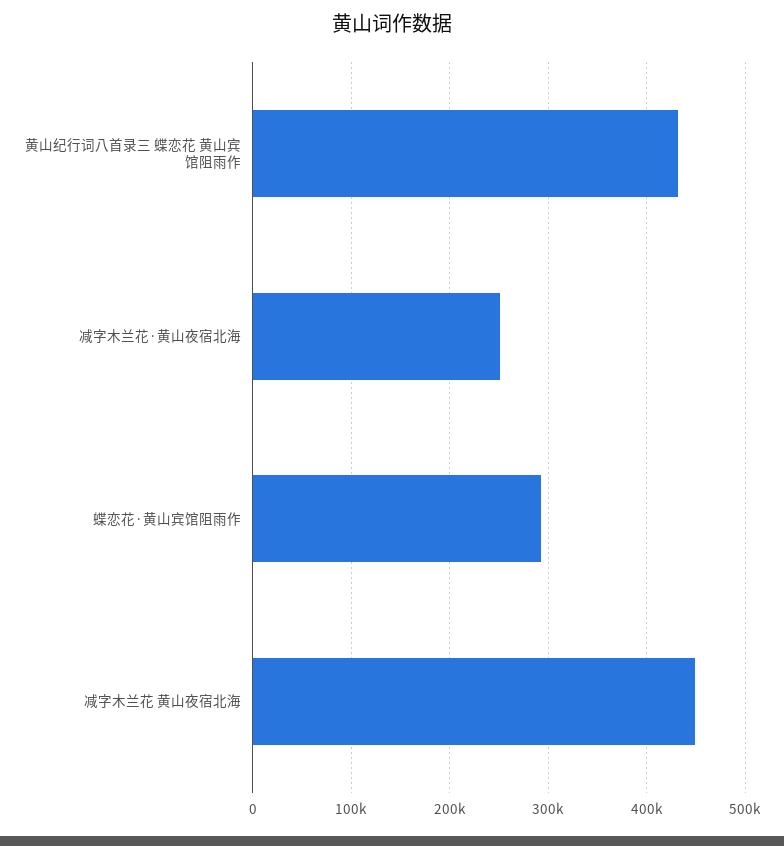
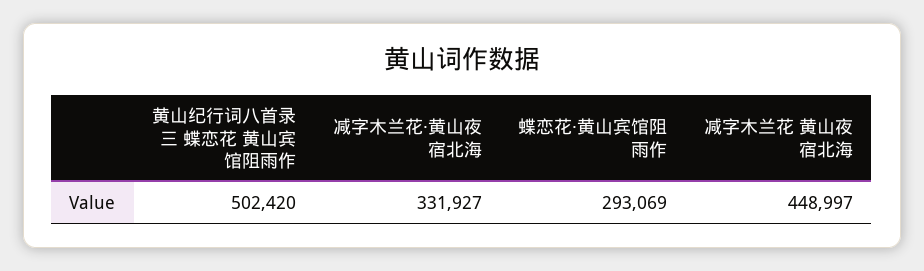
黄山纪行词八首录三 蝶恋花 黄山宾馆阻雨作: 430000 -> 502420
减字木兰花·黄山夜宿北海: 250000 -> 331927

